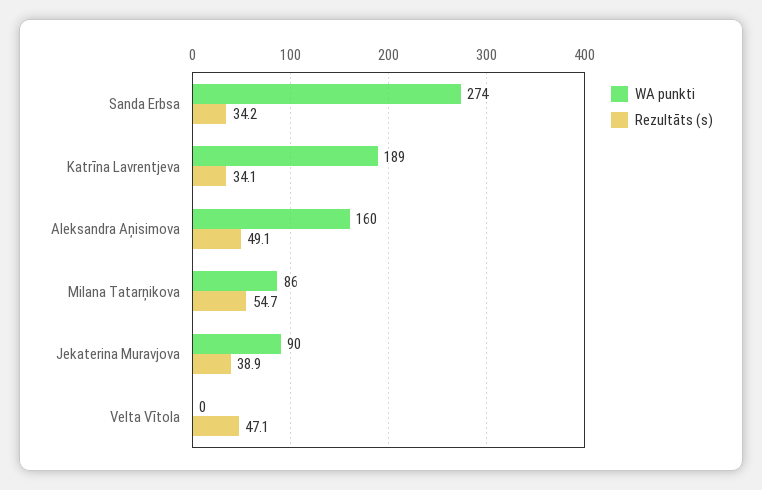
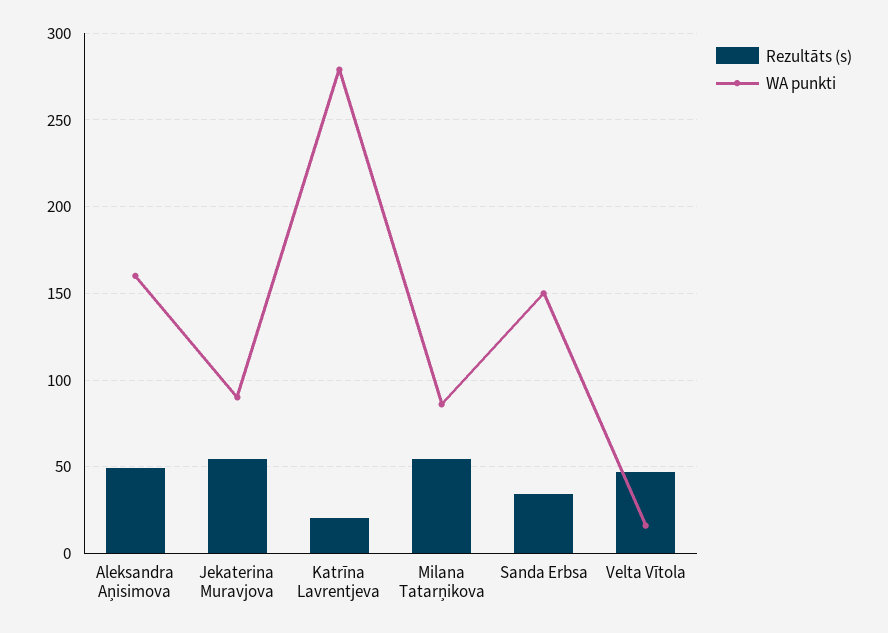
WA punkti, Sanda Erbsa: 274 -> 150
WA punkti, Katrīna Lavrentjeva: 189 -> 280
Rezultāts (s), Katrīna Lavrentjeva: 34.1 -> 20
Rezultāts (s), Jekaterina Muravjova: 38.9 -> 55
WA punkti, Velta Vītola: 0 -> 15

